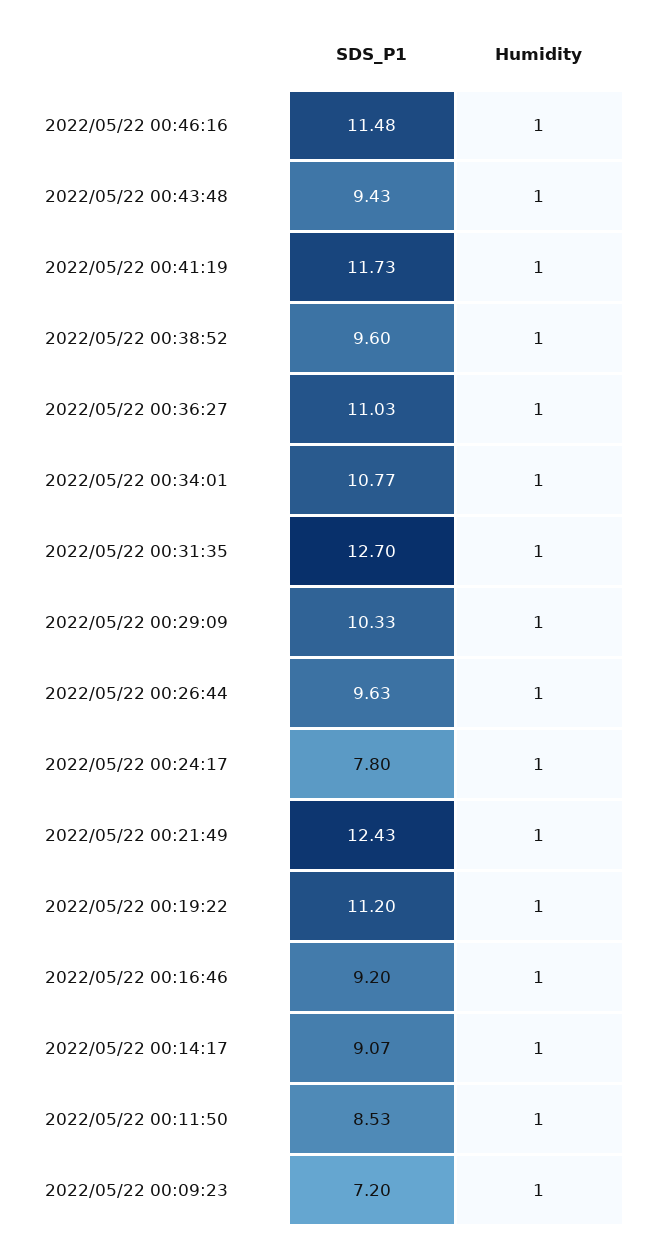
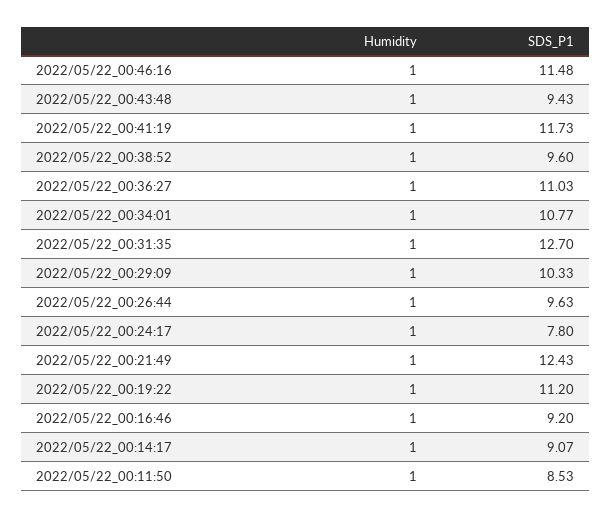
SDS_P1, 2022/05/22 00:09:23: 7.2 -> none
Humidity, 2022/05/22 00:09:23: 1 -> none

